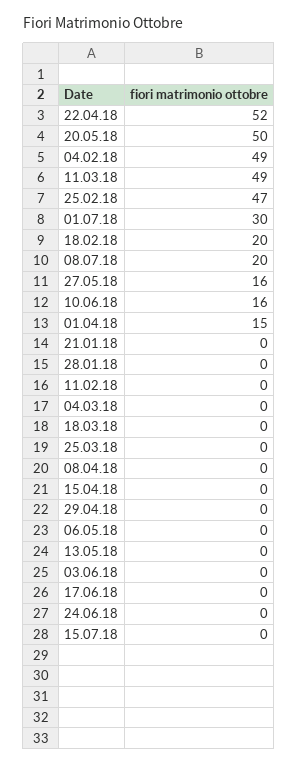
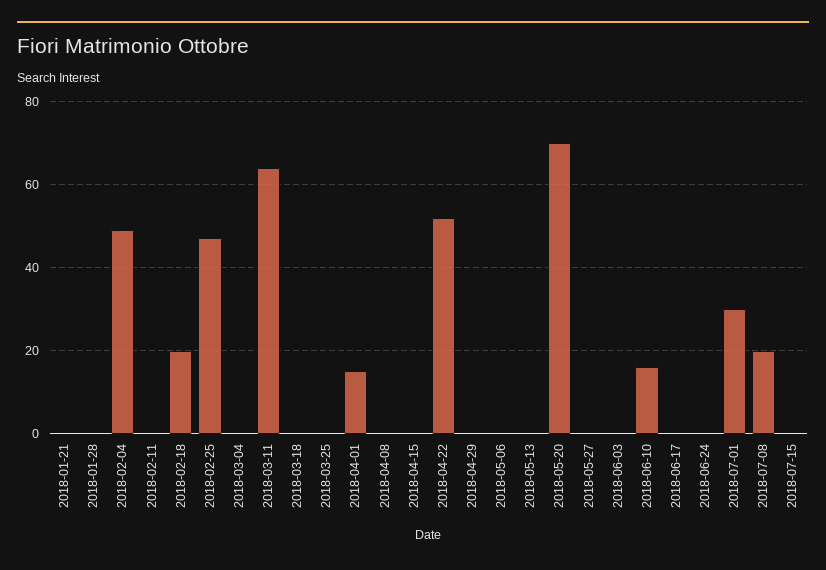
20.05.18: 50 -> 70
11.03.18: 49 -> 65
27.05.18: 16 -> 0

